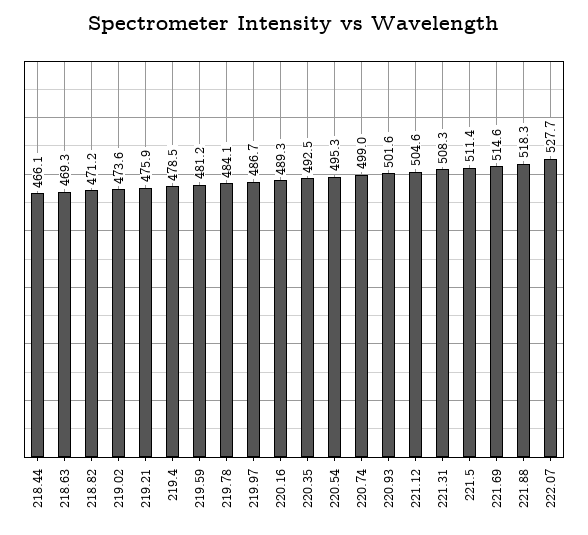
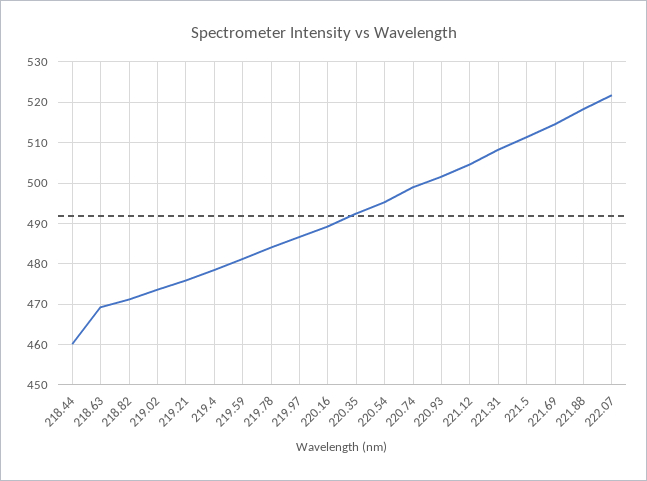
218.44: 466.1 -> 460
222.07: 527.7 -> 522

